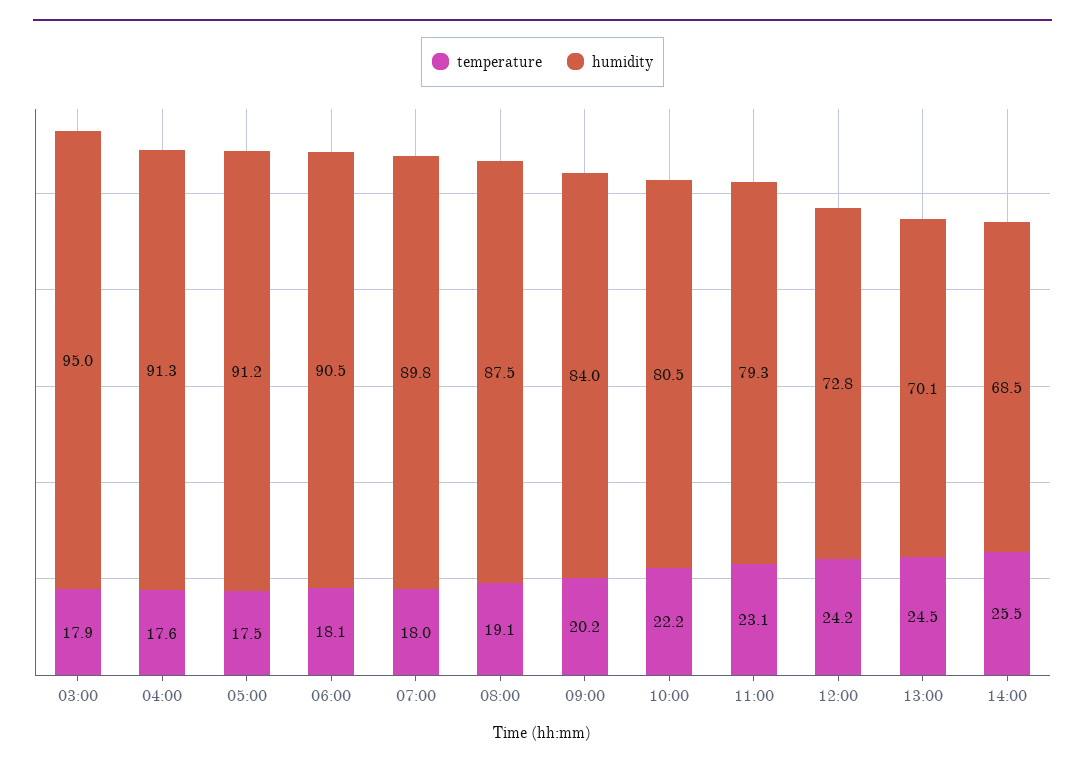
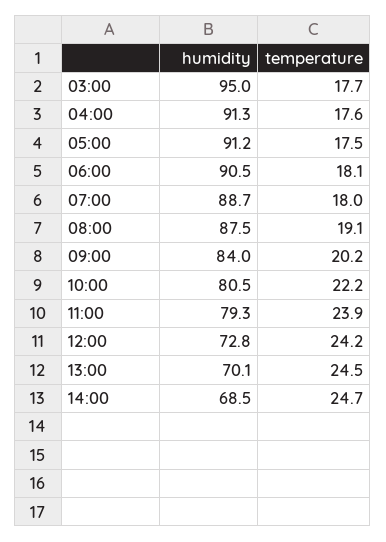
temperature, 03:00: 17.9 -> 17.7
humidity, 07:00: 89.8 -> 88.7
temperature, 11:00: 23.1 -> 23.9
temperature, 14:00: 25.5 -> 24.7

